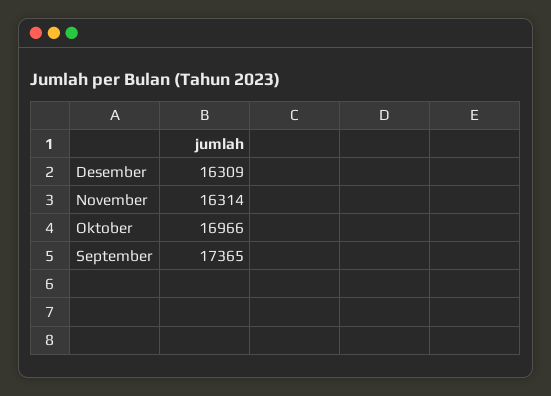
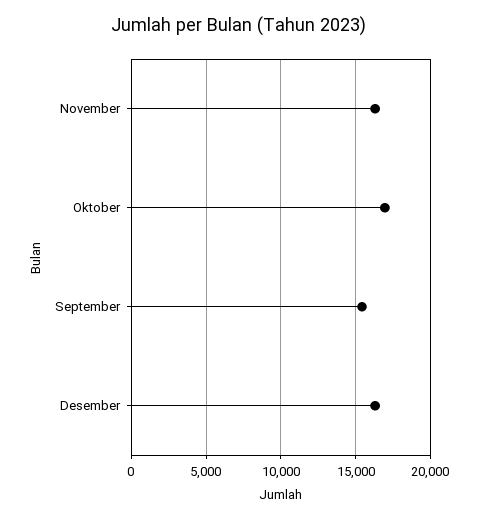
September: 17365 -> 15500

